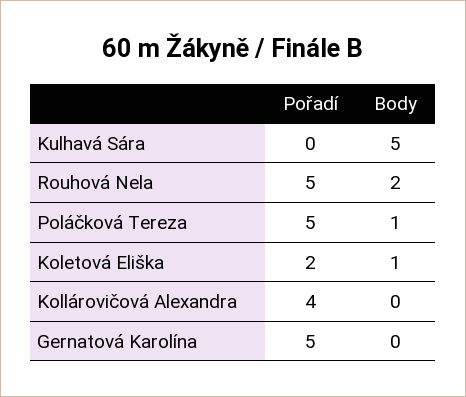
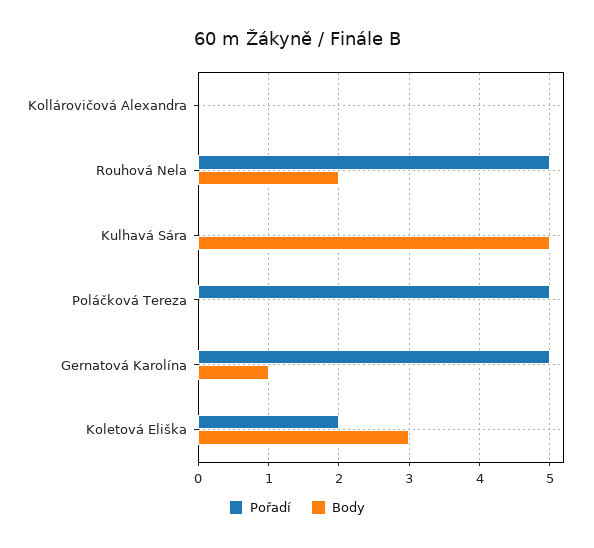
Body, Poláčková Tereza: 1 -> 0
Body, Koletová Eliška: 1 -> 3
Pořadí, Kollárovičová Alexandra: 4 -> 0
Body, Gernatová Karolína: 0 -> 1

